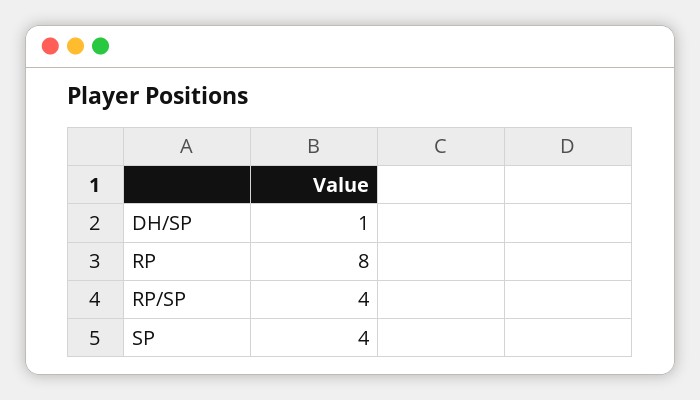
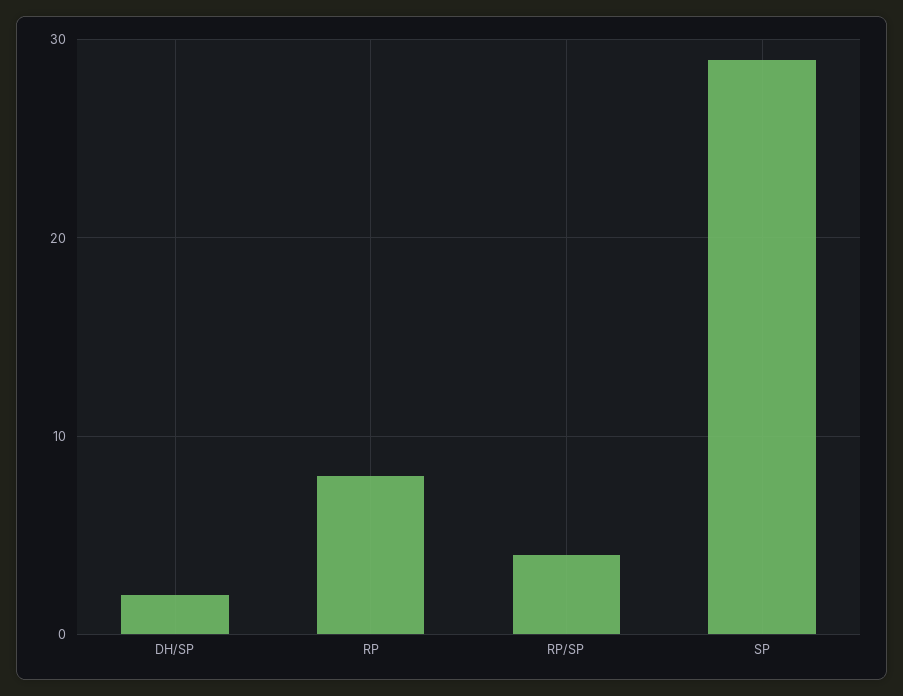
DH/SP: 1 -> 2
SP: 4 -> 29

